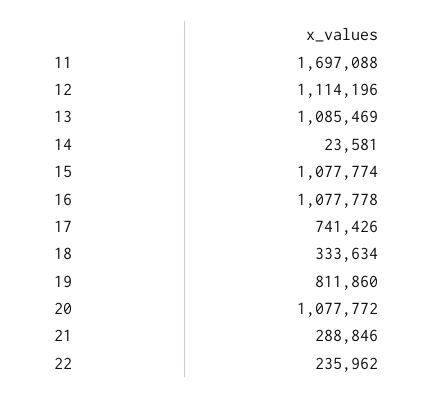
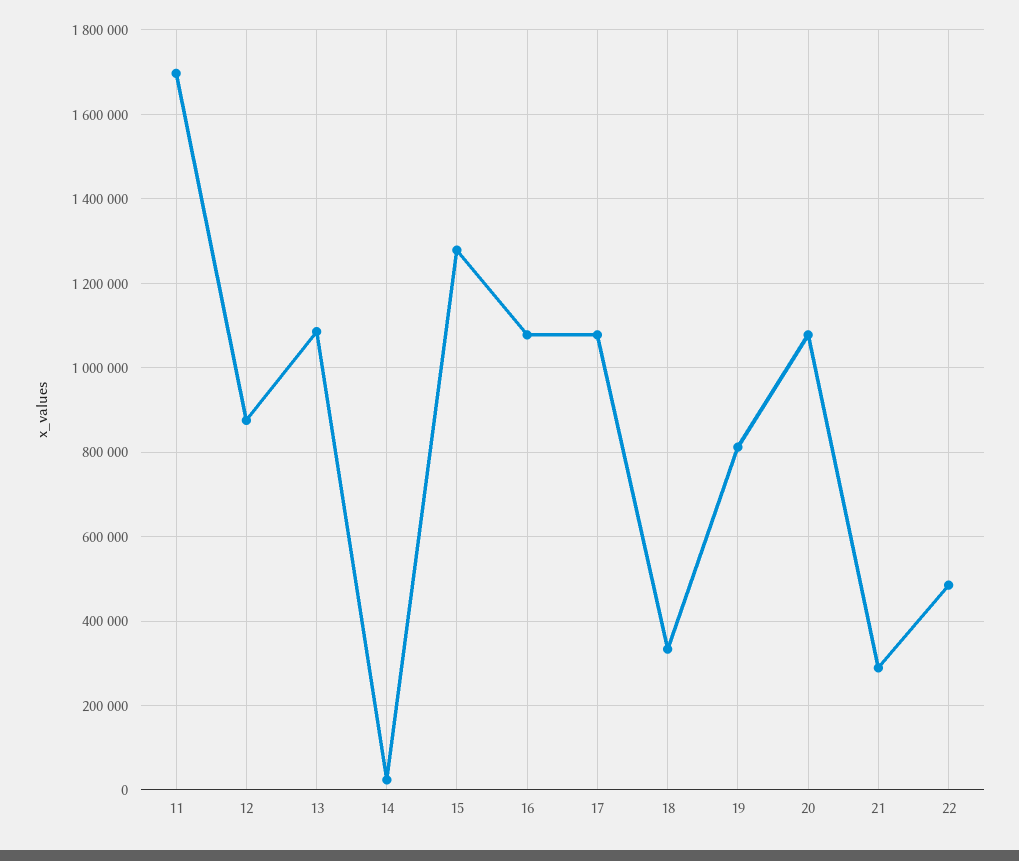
12: 1114196 -> 880000
15: 1077774 -> 1280000
17: 741426 -> 1080000
22: 235962 -> 480000

